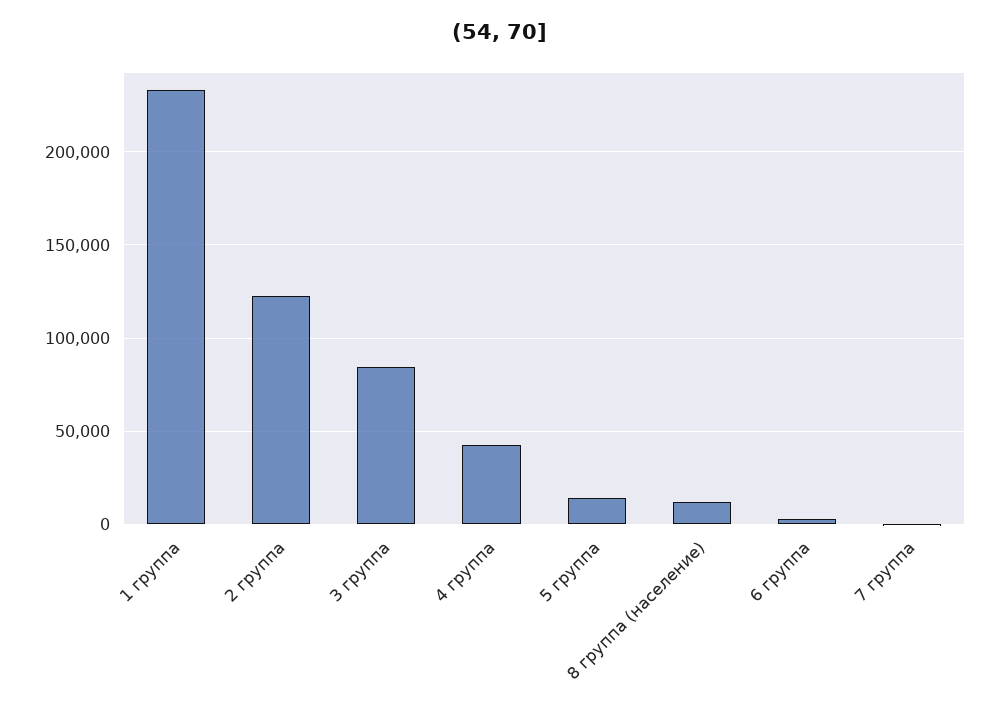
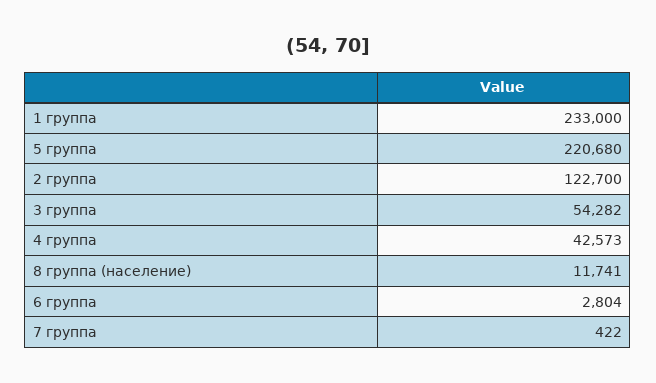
3 группа: 85000 -> 54282
5 группа: 15000 -> 220680

